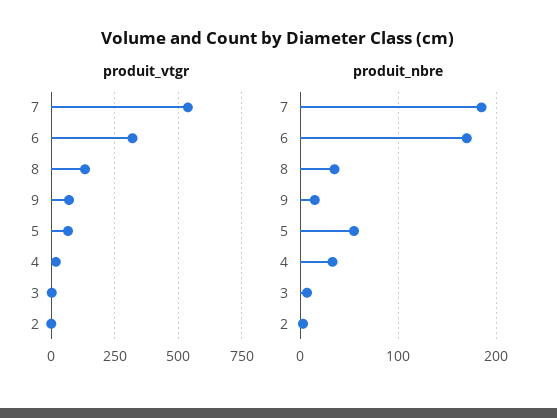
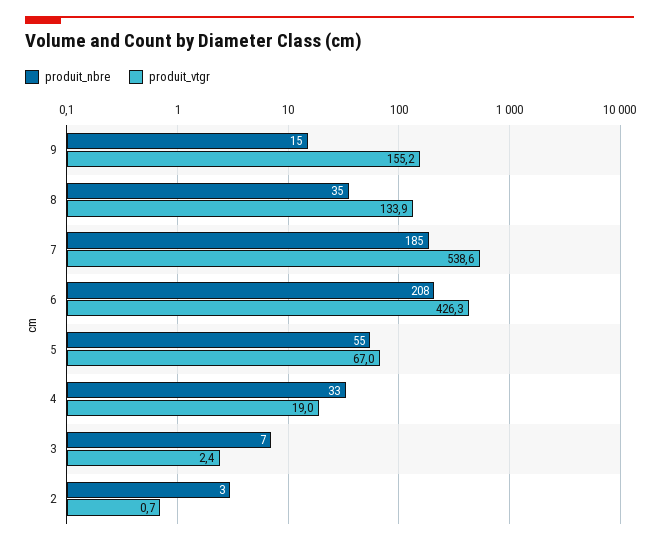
produit_vtgr, 6: 325 -> 426.3
produit_vtgr, 9: 75 -> 155.2
produit_nbre, 6: 170 -> 208

